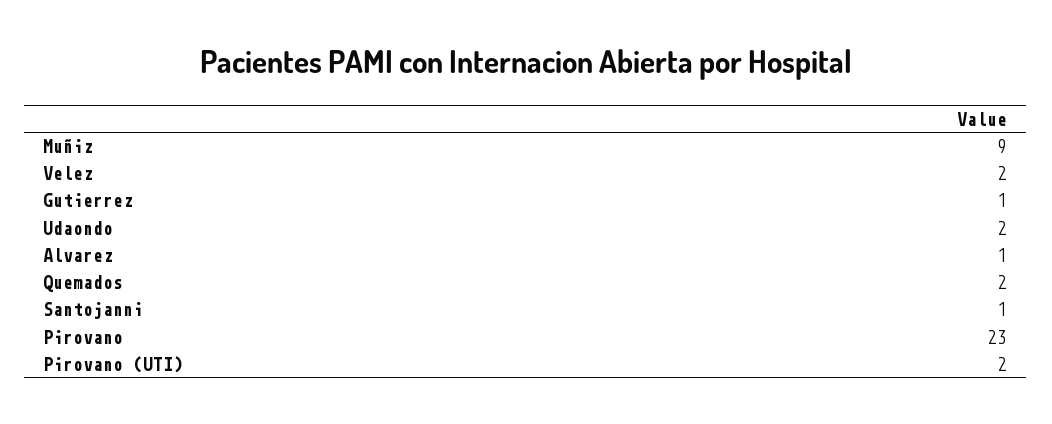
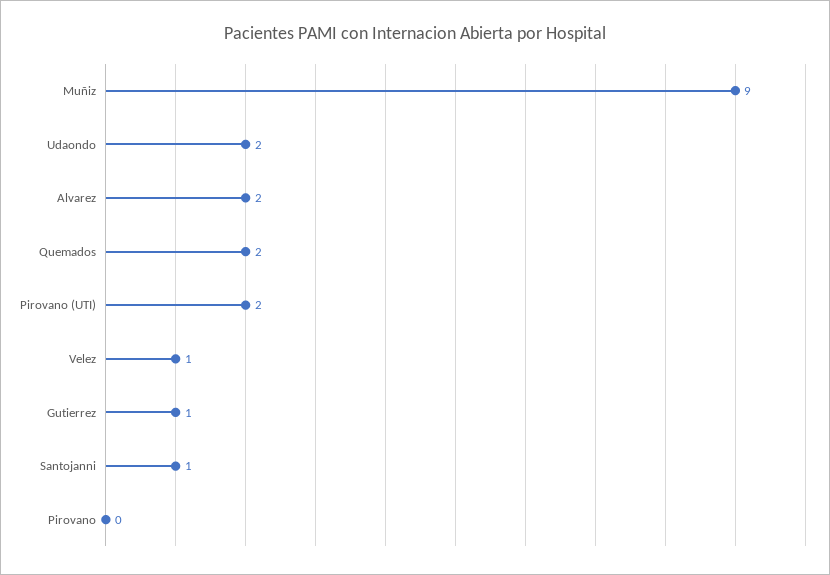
Velez: 2 -> 1
Alvarez: 1 -> 2
Pirovano: 23 -> 0

